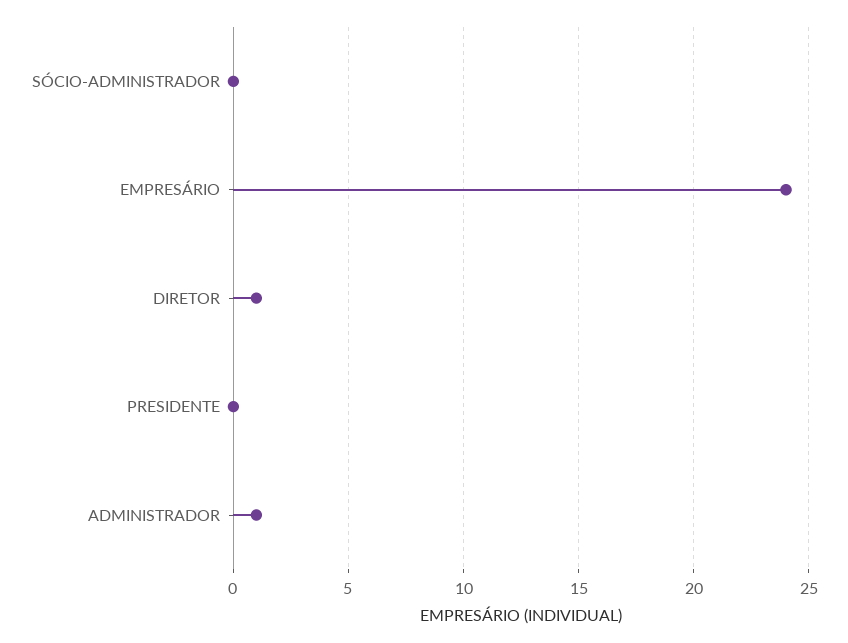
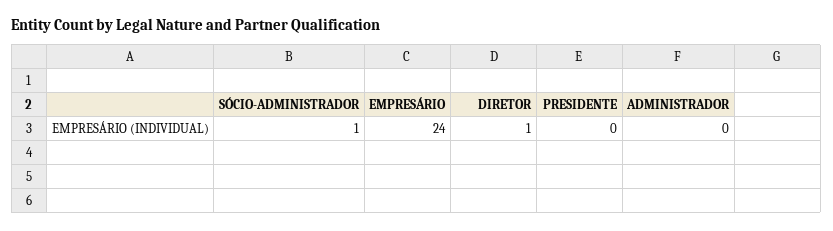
SÓCIO-ADMINISTRADOR: 0 -> 1
ADMINISTRADOR: 1 -> 0

